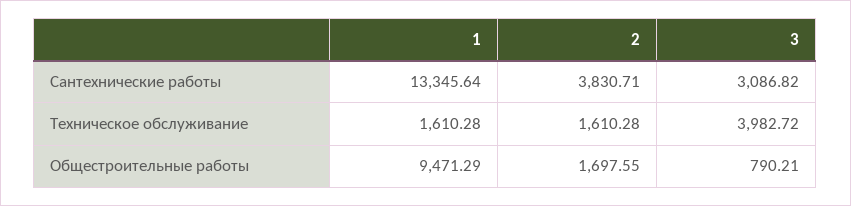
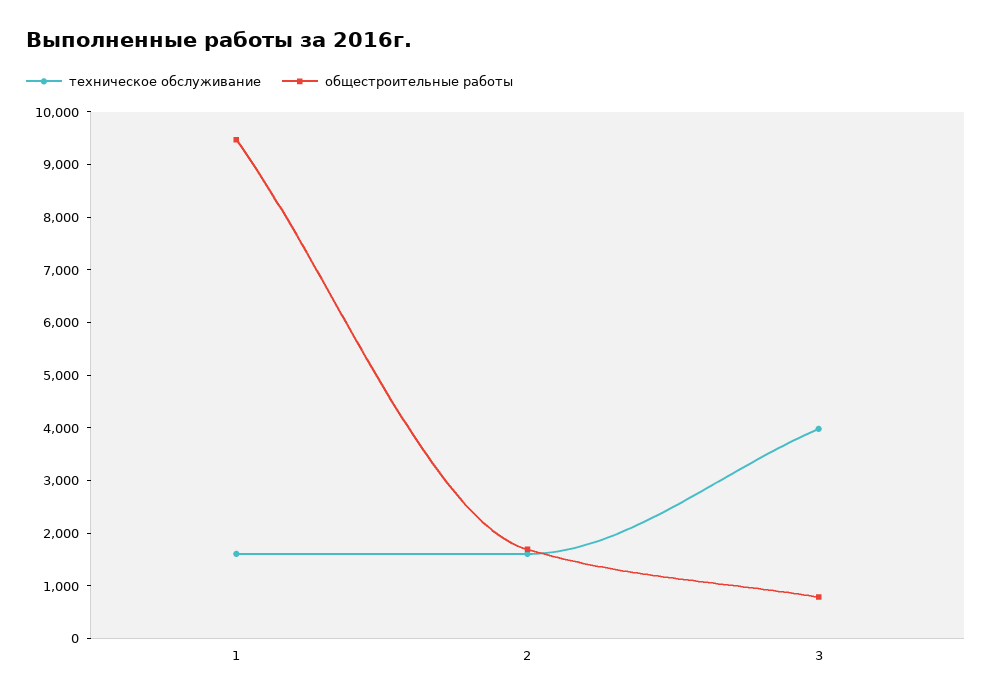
Сантехнические работы, 1: 13345.64 -> none
Сантехнические работы, 2: 3830.71 -> none
Сантехнические работы, 3: 3086.82 -> none

